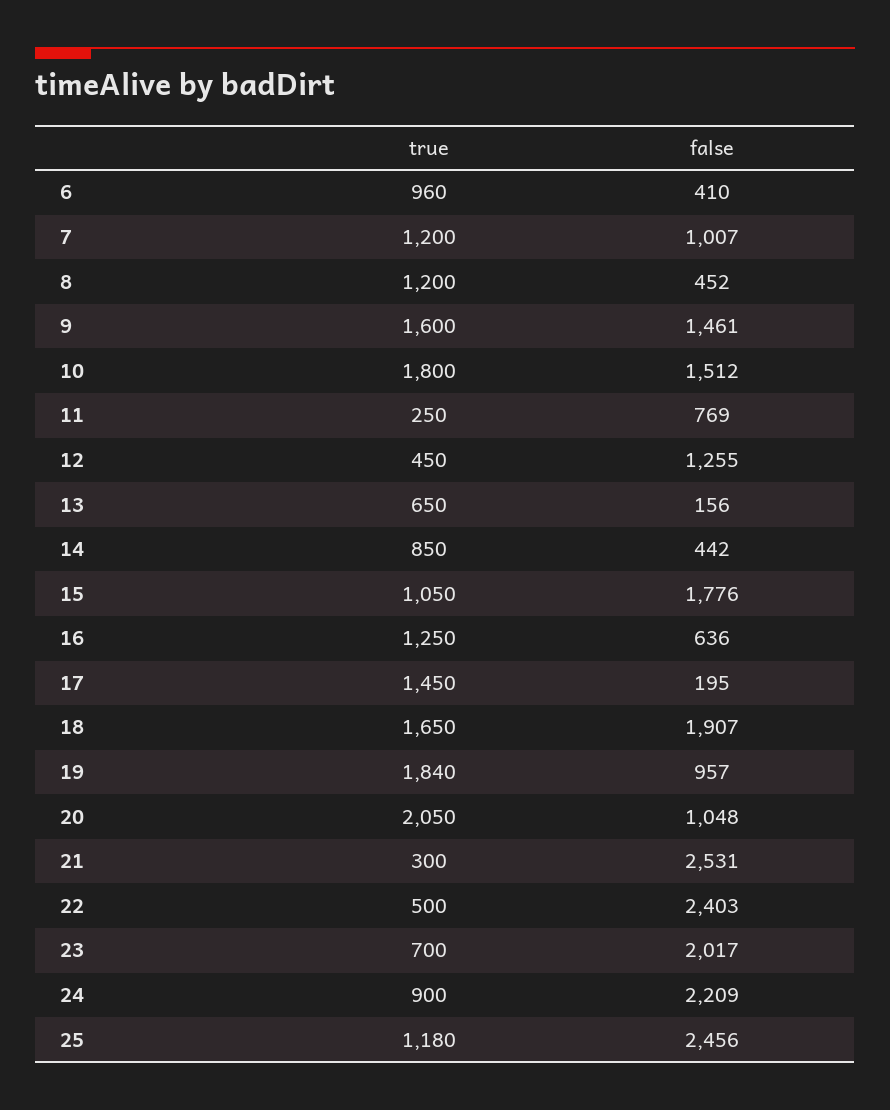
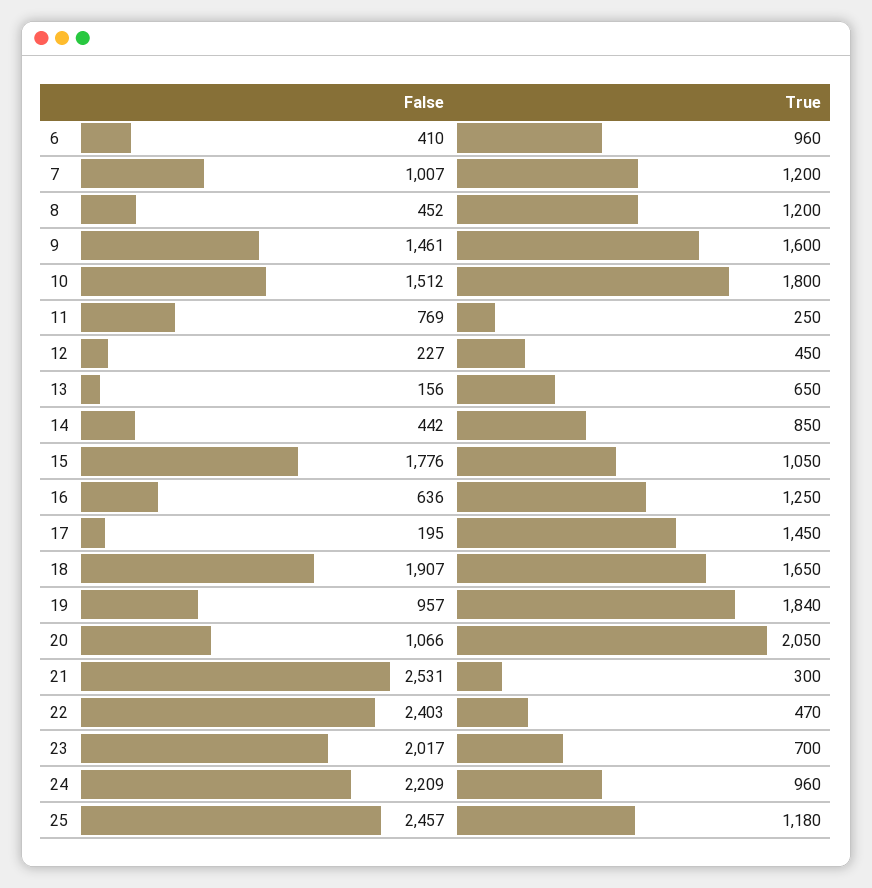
false, 12: 1255 -> 227
false, 20: 1048 -> 1066
true, 22: 500 -> 470
true, 24: 900 -> 960
false, 25: 2456 -> 2457

